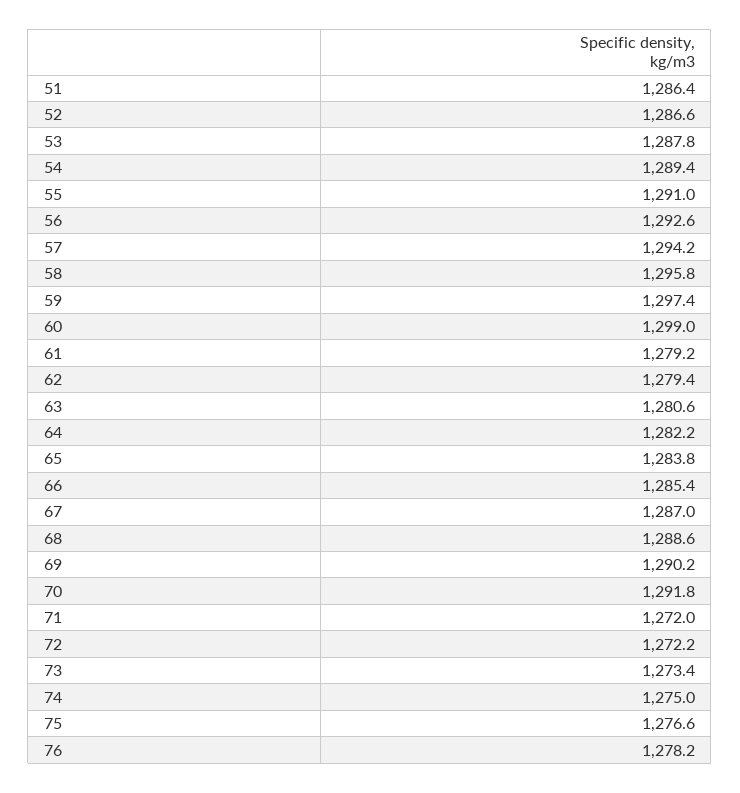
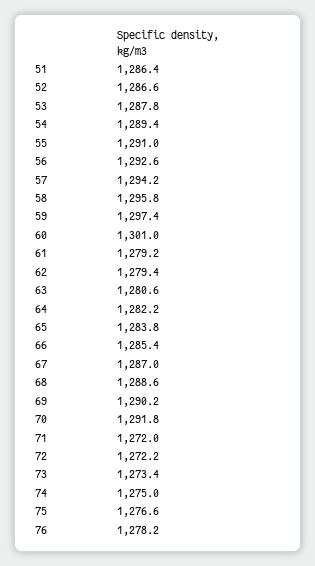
60: 1299 -> 1301

